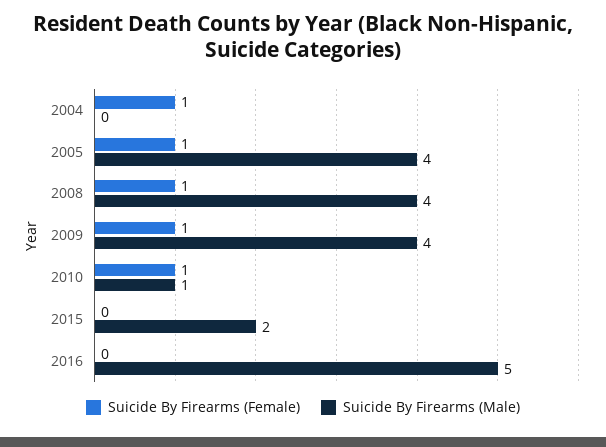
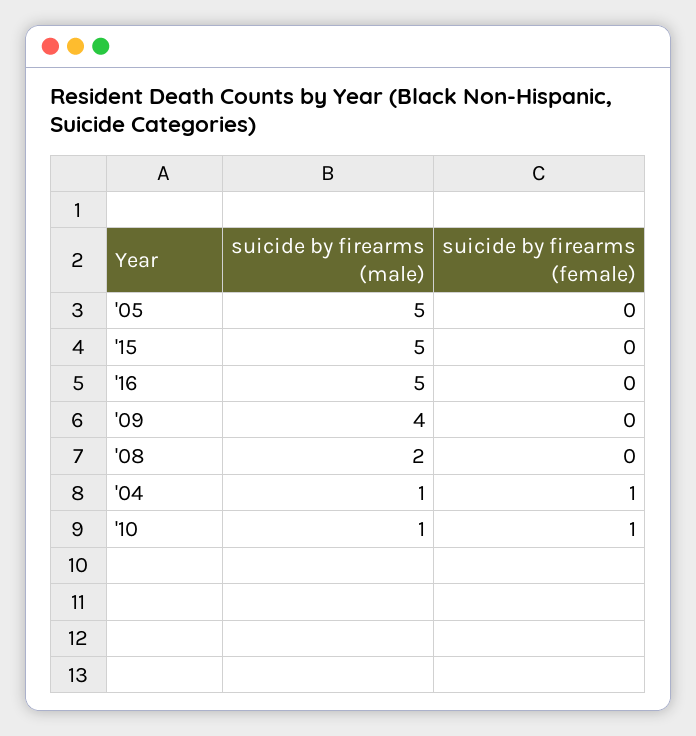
Suicide By Firearms (Male), 2004: 0 -> 1
Suicide By Firearms (Female), 2005: 1 -> 0
Suicide By Firearms (Male), 2005: 4 -> 5
Suicide By Firearms (Female), 2008: 1 -> 0
Suicide By Firearms (Male), 2008: 4 -> 2
Suicide By Firearms (Female), 2009: 1 -> 0
Suicide By Firearms (Male), 2015: 2 -> 5

